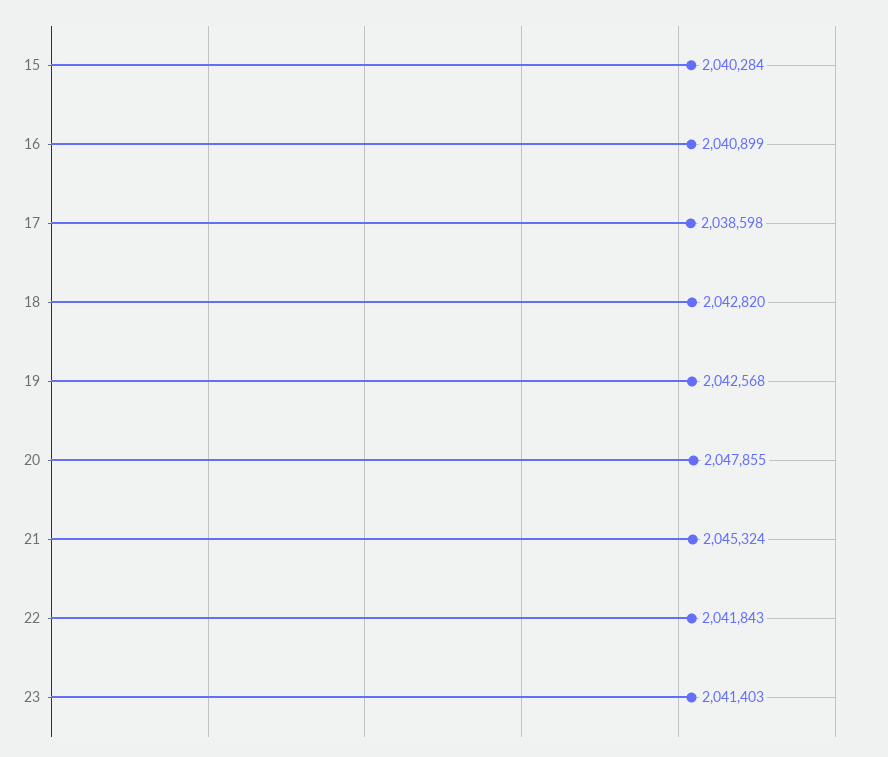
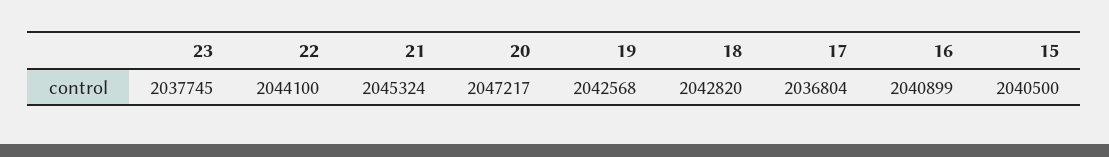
15: 2040284 -> 2040500
17: 2038598 -> 2036804
20: 2047855 -> 2047217
22: 2041843 -> 2044100
23: 2041403 -> 2037745

